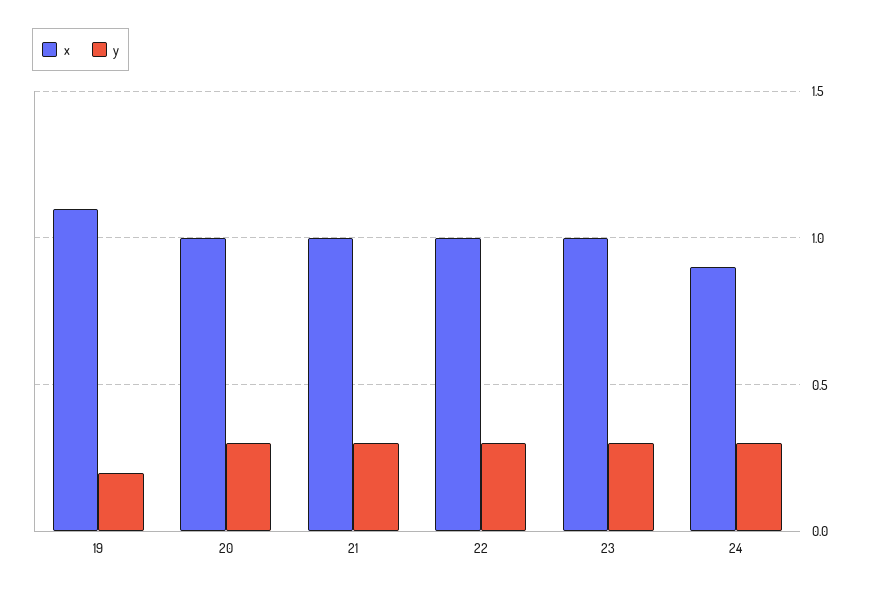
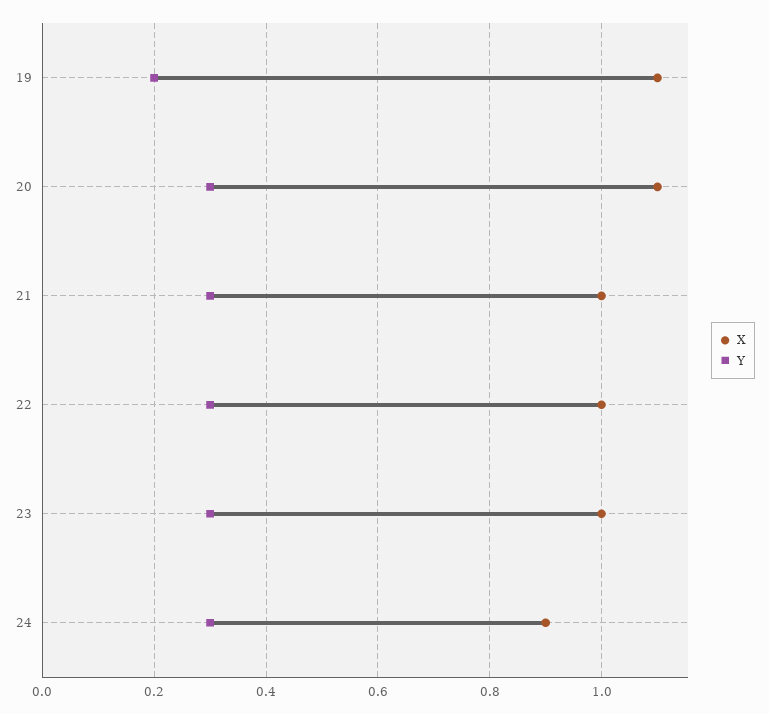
x, 20: 1 -> 1.1

